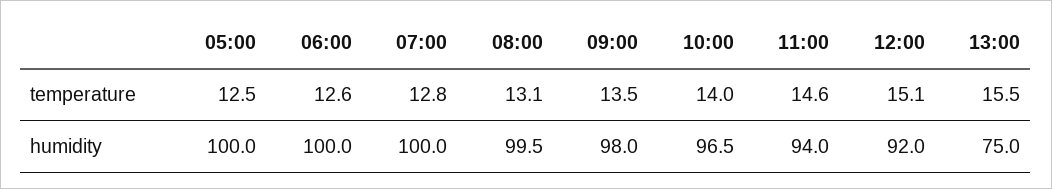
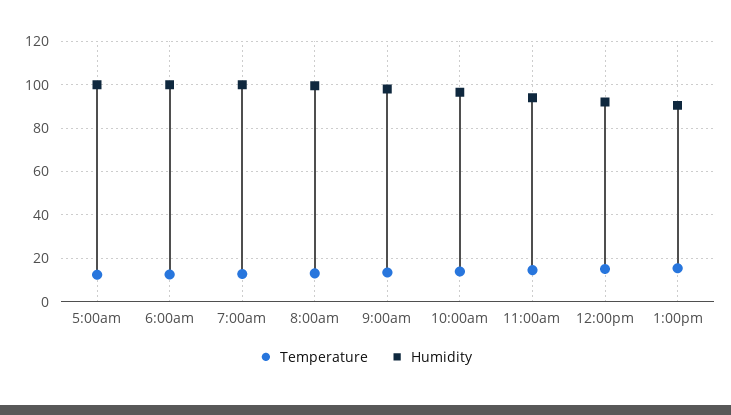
humidity, 13:00: 75 -> 90

